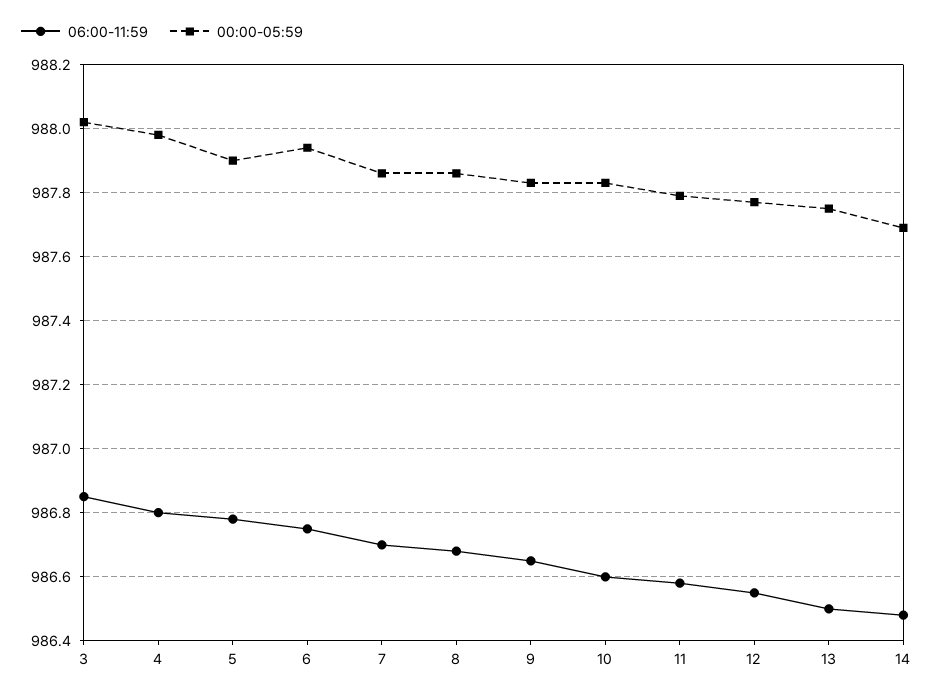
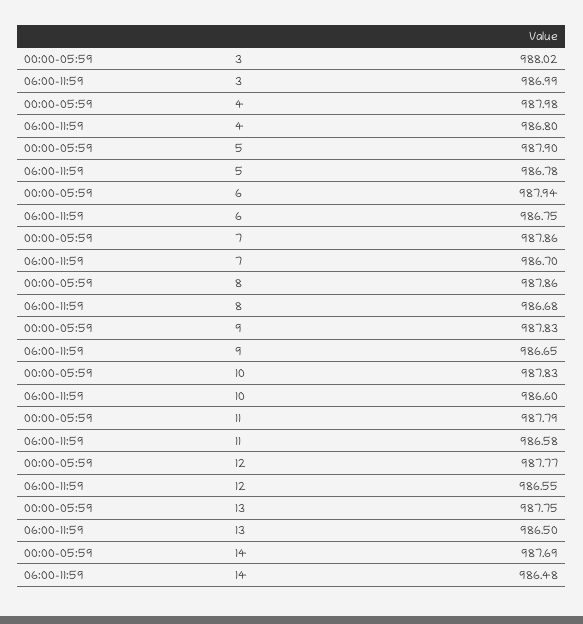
06:00-11:59, 3: 986.85 -> 986.99

